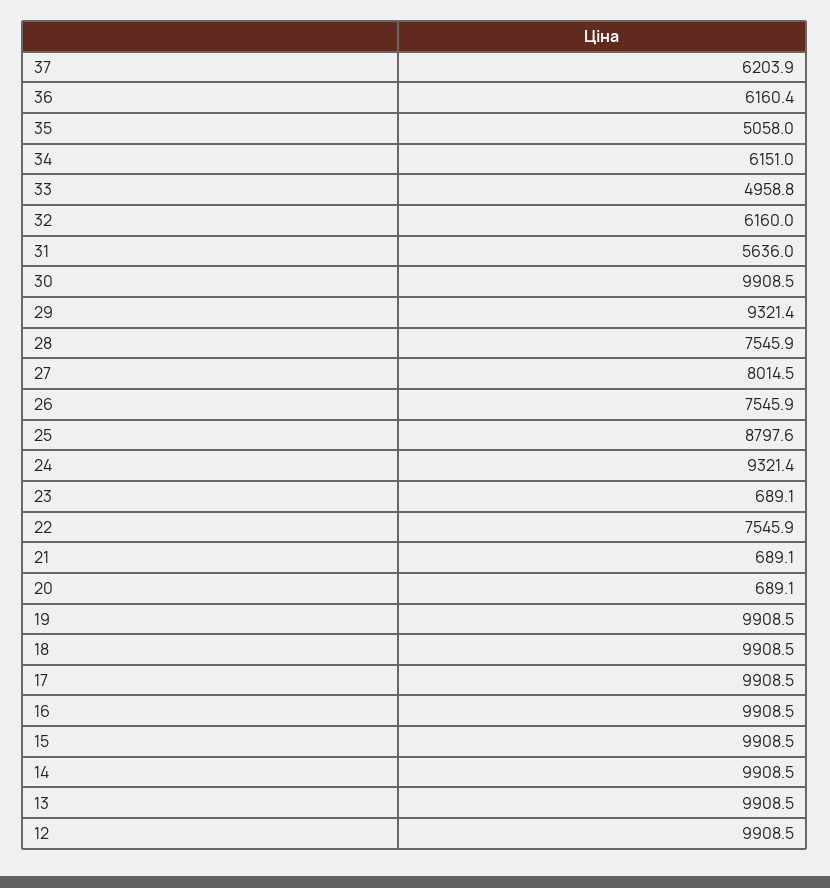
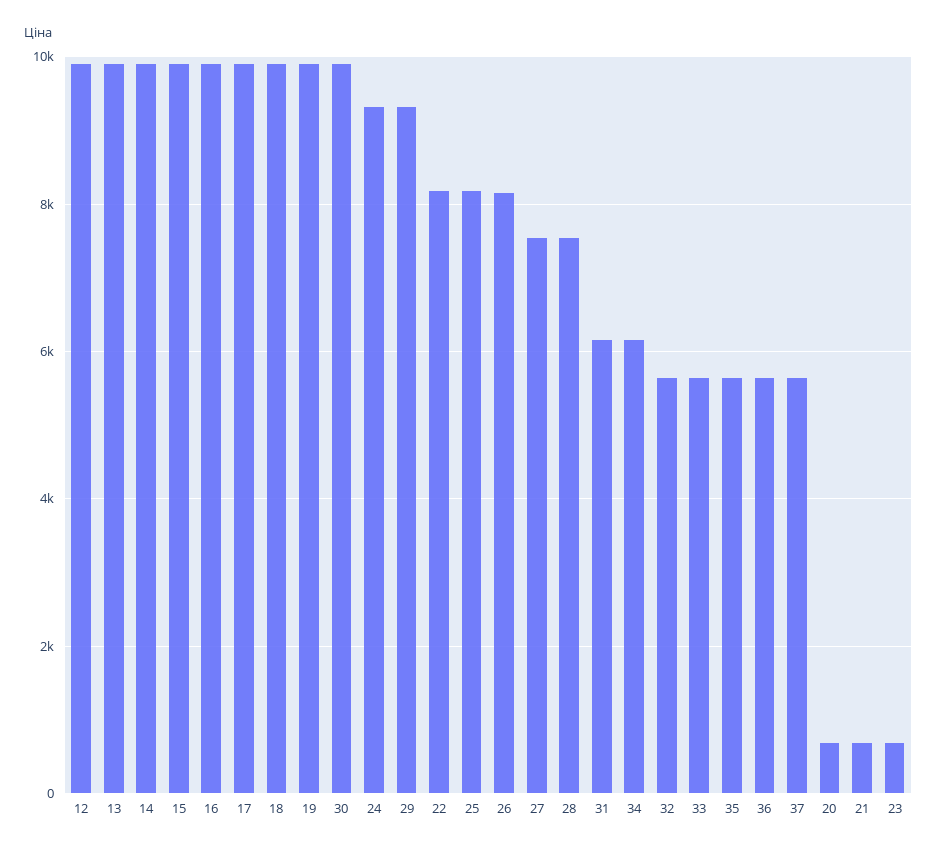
37: 6203.9 -> 5600
36: 6160.4 -> 5600
35: 5058 -> 5600
33: 4958.8 -> 5600
32: 6160 -> 5600
31: 5636 -> 6200
27: 8014.5 -> 7600
26: 7545.9 -> 8200
25: 8797.6 -> 8200
22: 7545.9 -> 8200

